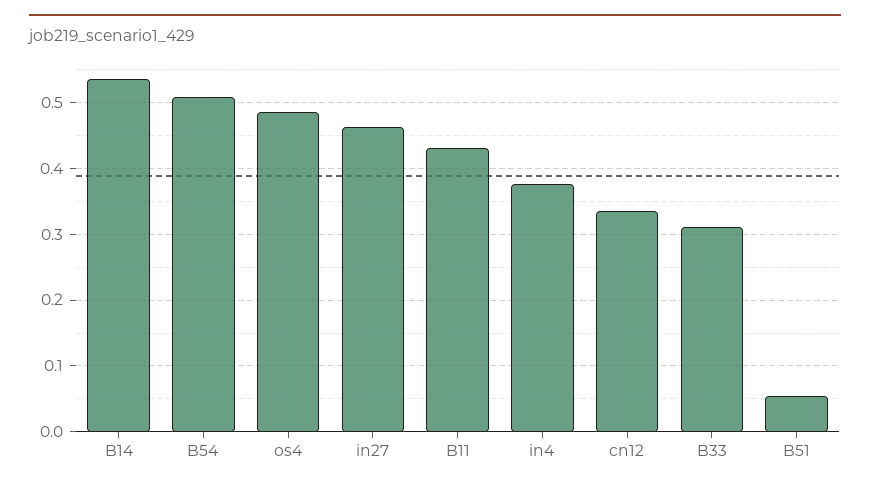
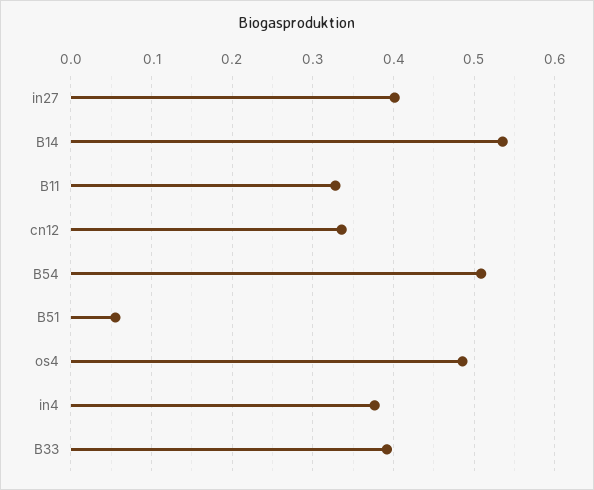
in27: 0.46 -> 0.4
B11: 0.43 -> 0.33
B33: 0.31 -> 0.39

